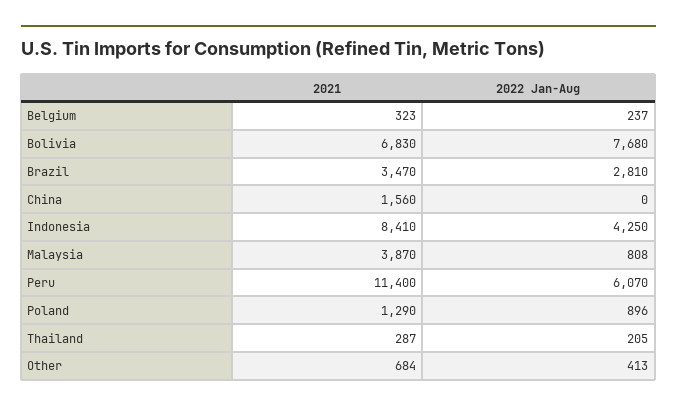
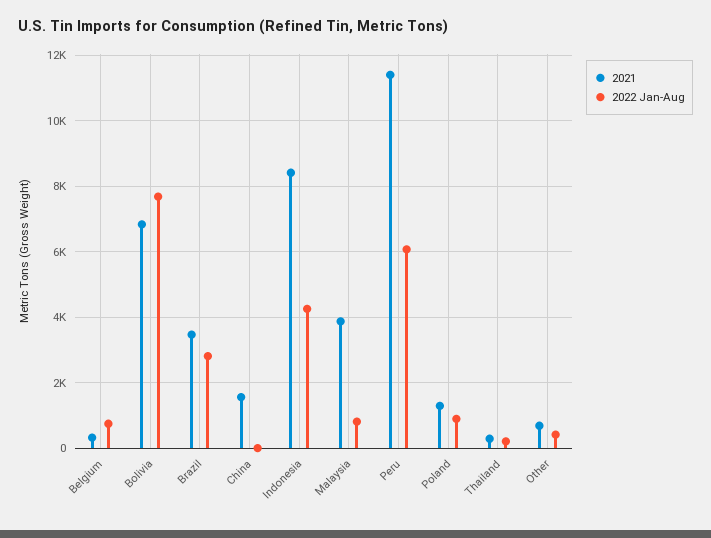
2022 Jan-Aug, Belgium: 237 -> 800

